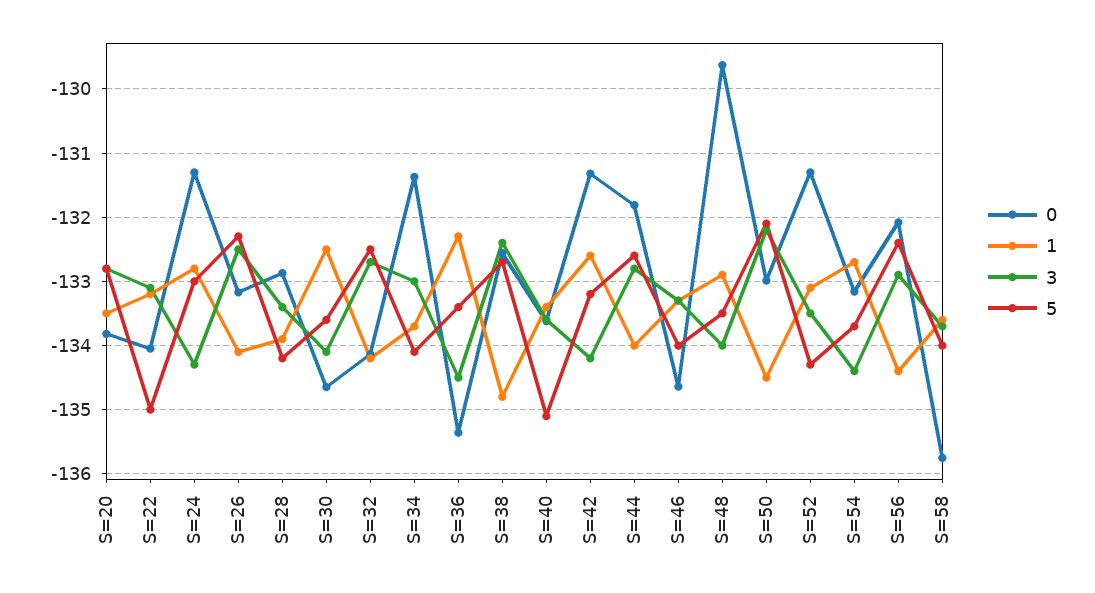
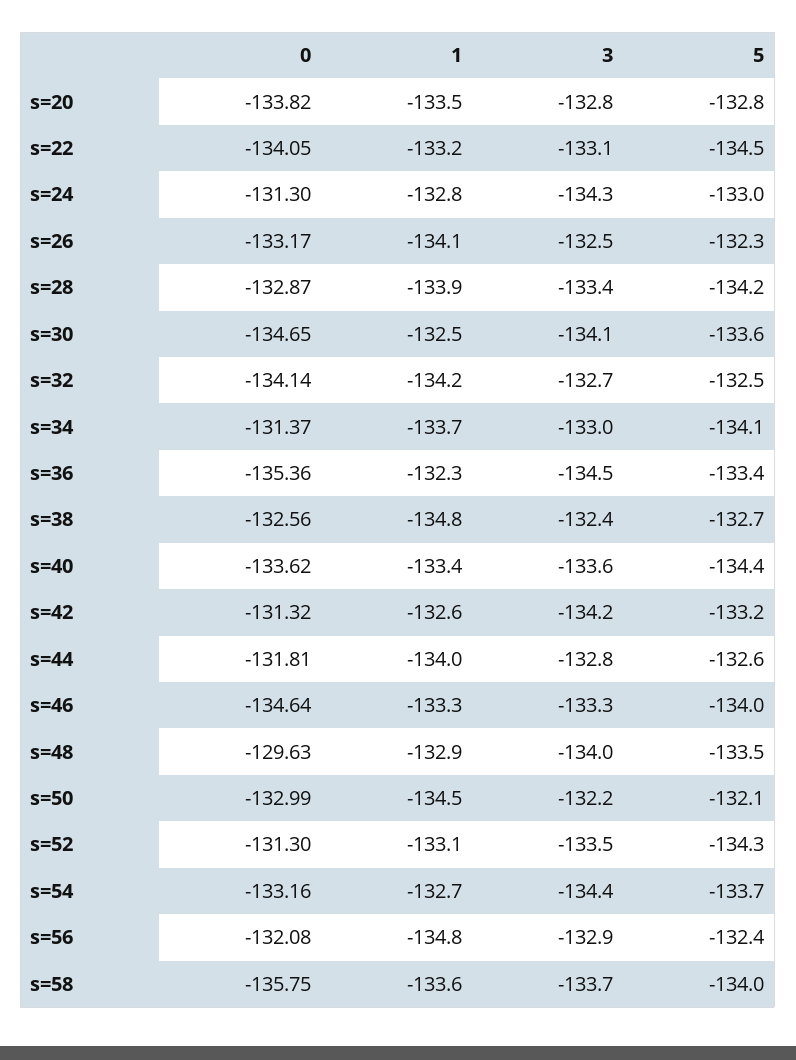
5, S=22: -135 -> -134.5
5, S=40: -135.1 -> -134.4
1, S=56: -134.4 -> -134.8

